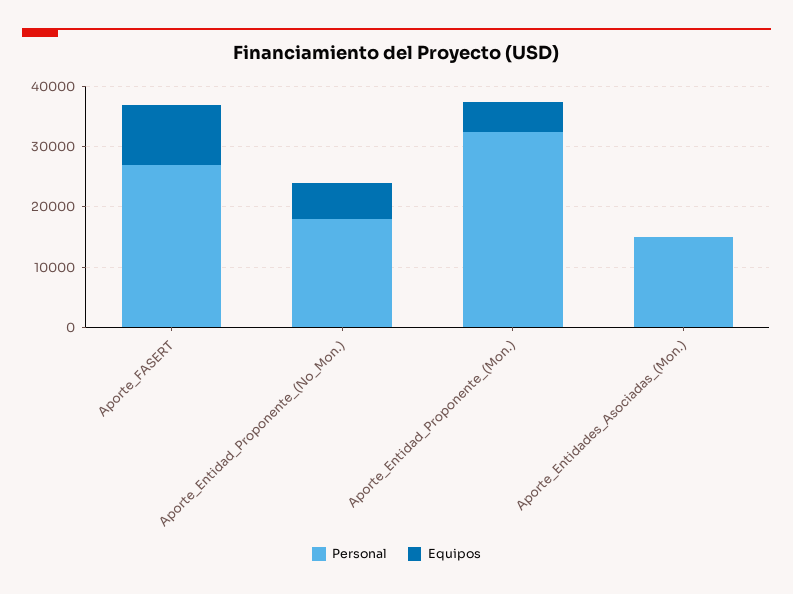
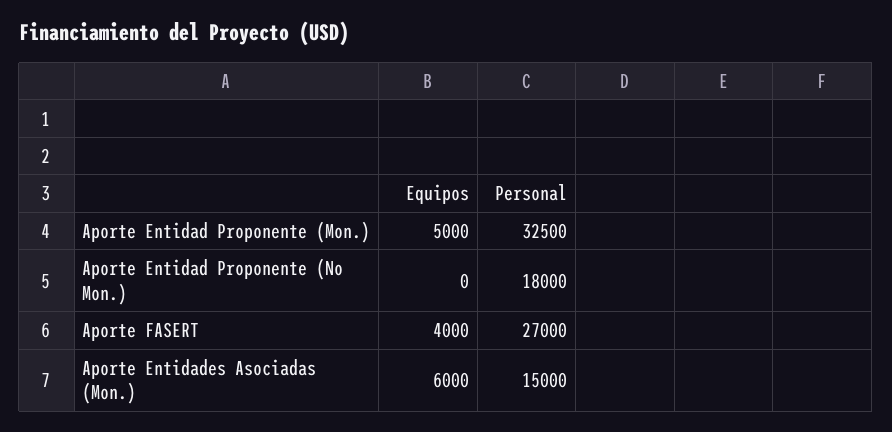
Equipos, Aporte_FASERT: 10000 -> 4000
Equipos, Aporte_Entidad_Proponente_(No_Mon.): 6000 -> 0
Equipos, Aporte_Entidades_Asociadas_(Mon.): 0 -> 6000

